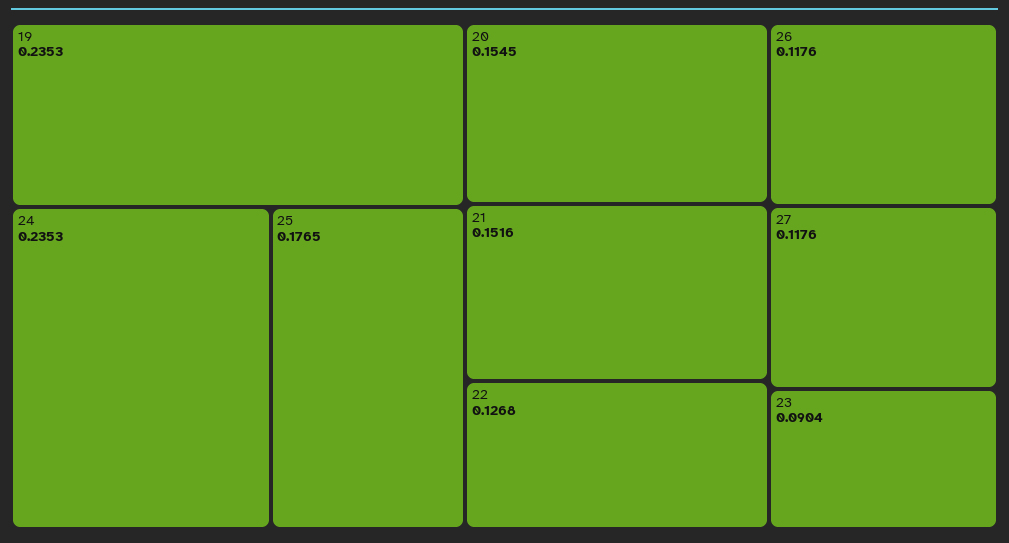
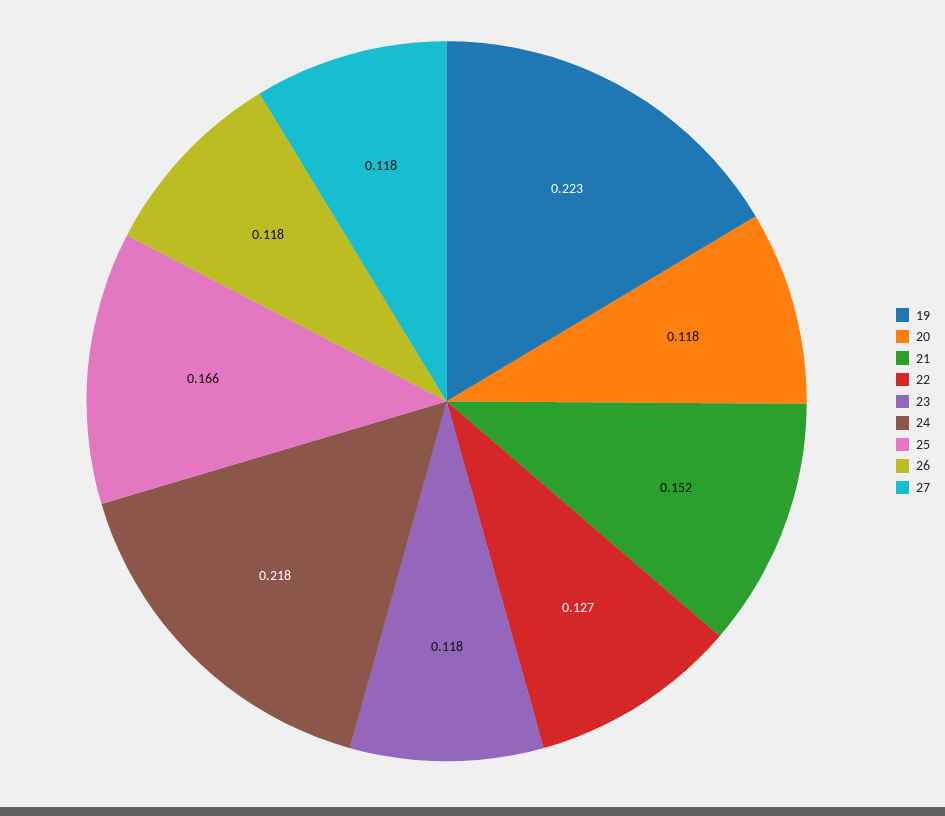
19: 0.2353 -> 0.223
24: 0.2353 -> 0.218
25: 0.1765 -> 0.166
20: 0.1545 -> 0.118
23: 0.0904 -> 0.118

